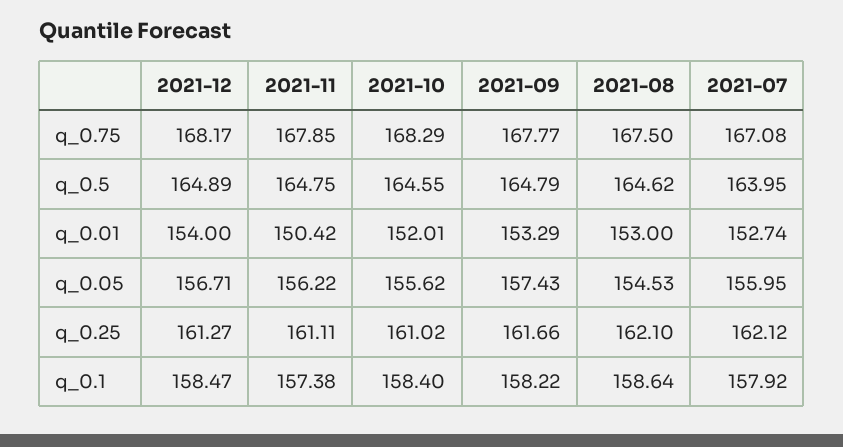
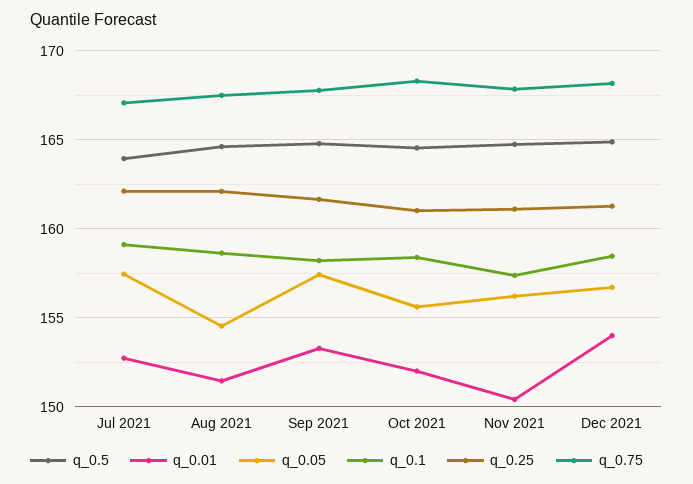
q_0.01, 2021-08: 153 -> 151.5
q_0.05, 2021-07: 155.95 -> 157.5
q_0.1, 2021-07: 157.92 -> 159

